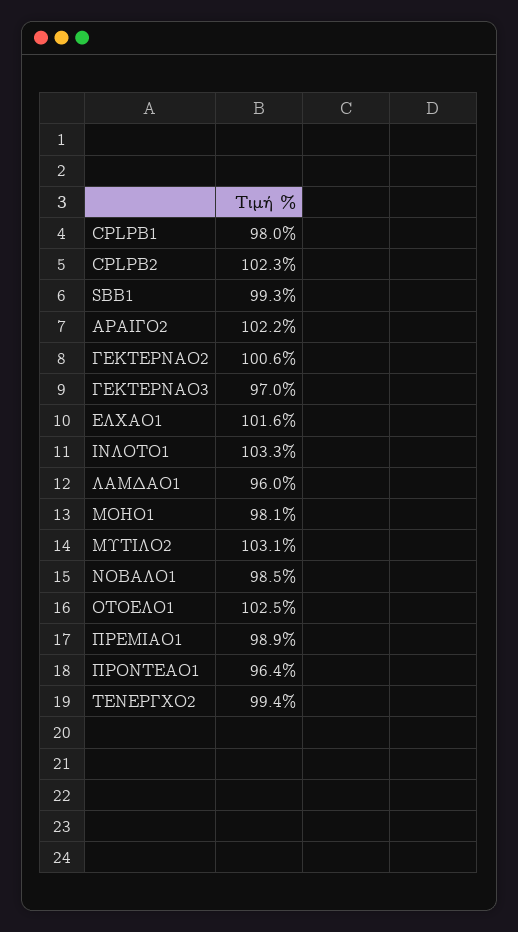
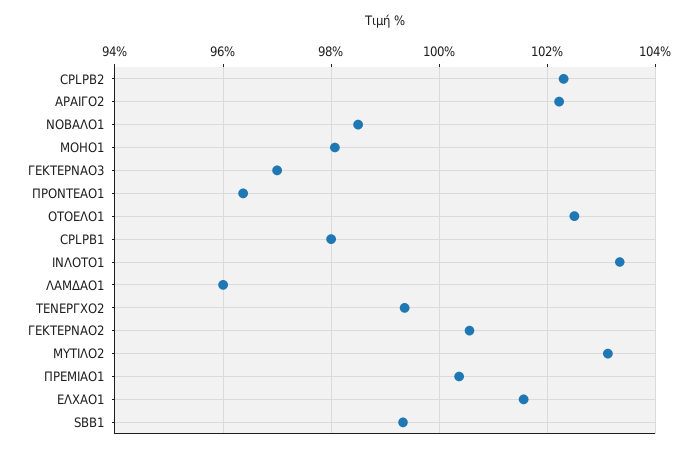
ΠΡΕΜΙΑΟ1: 98.9 -> 100.4

